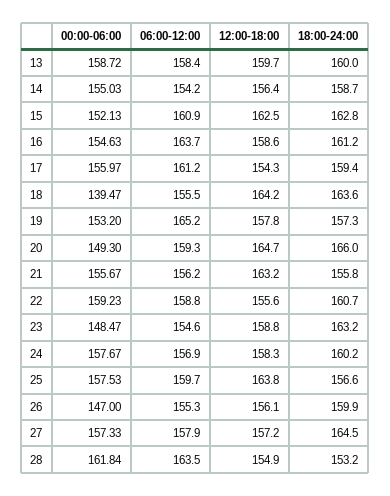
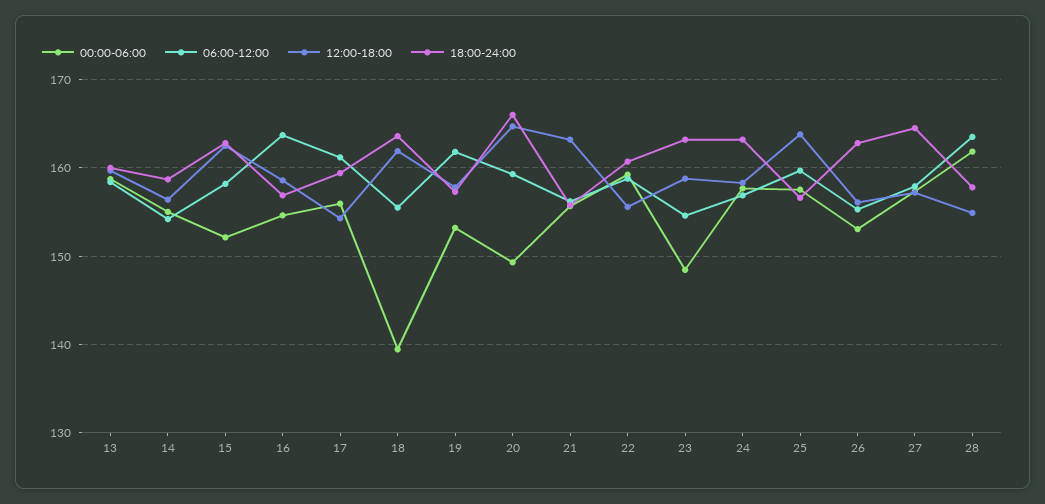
06:00-12:00, 15: 160.9 -> 158
18:00-24:00, 16: 161.2 -> 157
12:00-18:00, 18: 164.2 -> 162
06:00-12:00, 19: 165.2 -> 162
18:00-24:00, 24: 160.2 -> 163
00:00-06:00, 26: 147 -> 153
18:00-24:00, 26: 159.9 -> 163
18:00-24:00, 28: 153.2 -> 158

